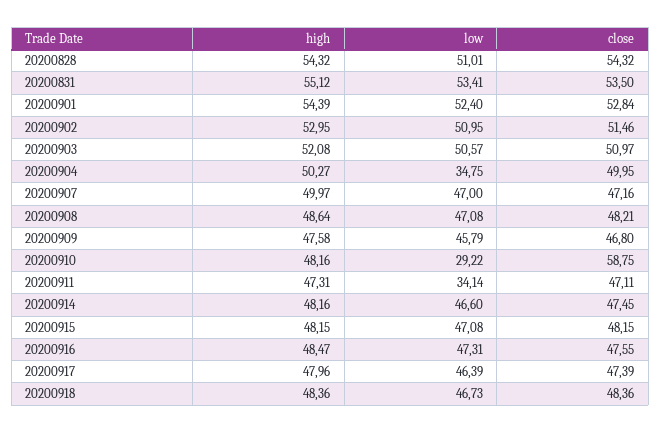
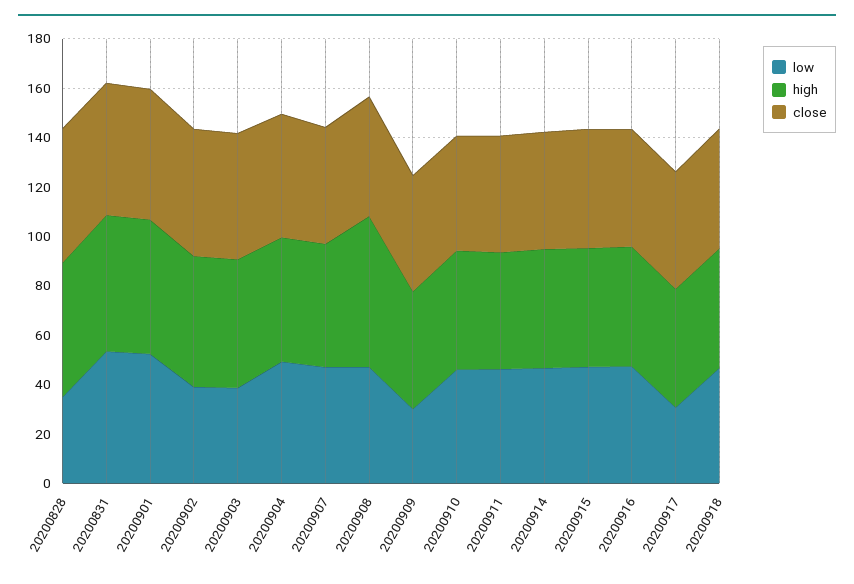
low, 20200828: 51.01 -> 35
low, 20200902: 50.95 -> 40
low, 20200903: 50.57 -> 40
low, 20200904: 34.75 -> 50
high, 20200908: 48.64 -> 60
low, 20200909: 45.79 -> 30
low, 20200910: 29.22 -> 45
close, 20200910: 58.75 -> 45
low, 20200911: 34.14 -> 45
low, 20200917: 46.39 -> 30

